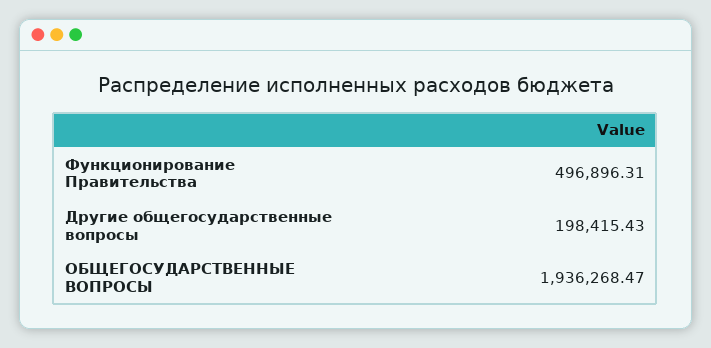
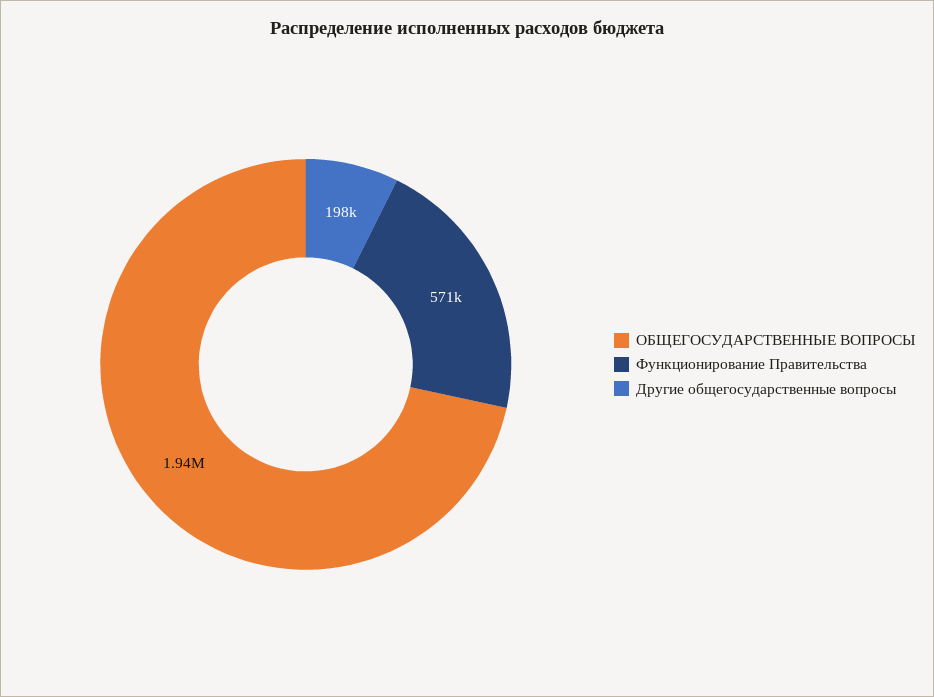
Функционирование Правительства: 496896.31 -> 571000

